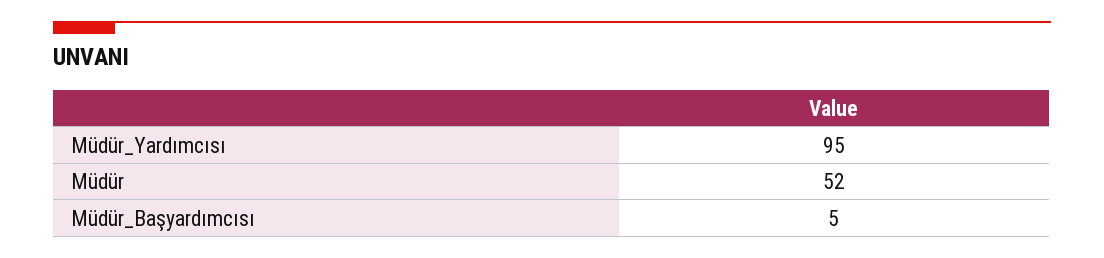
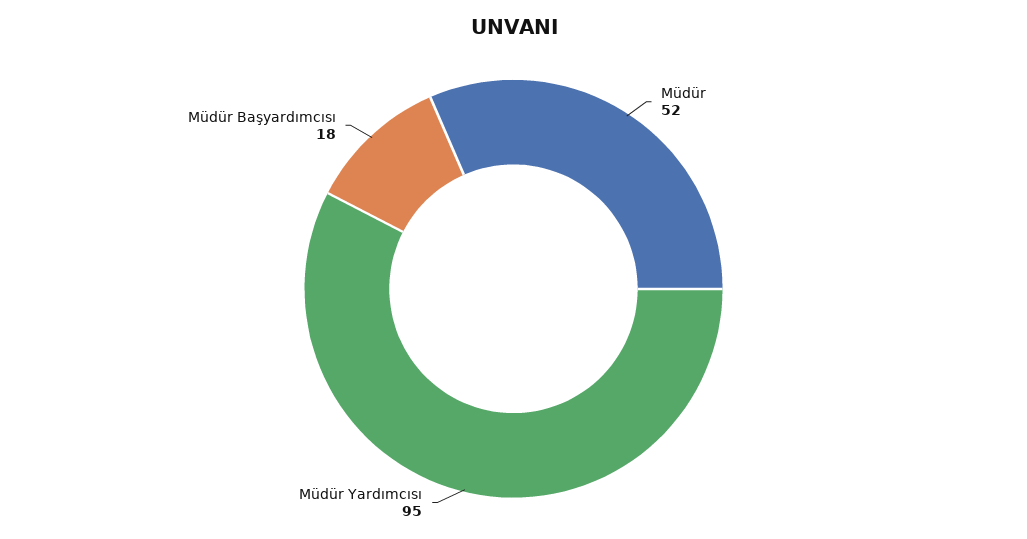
Müdür_Başyardımcısı: 5 -> 18

